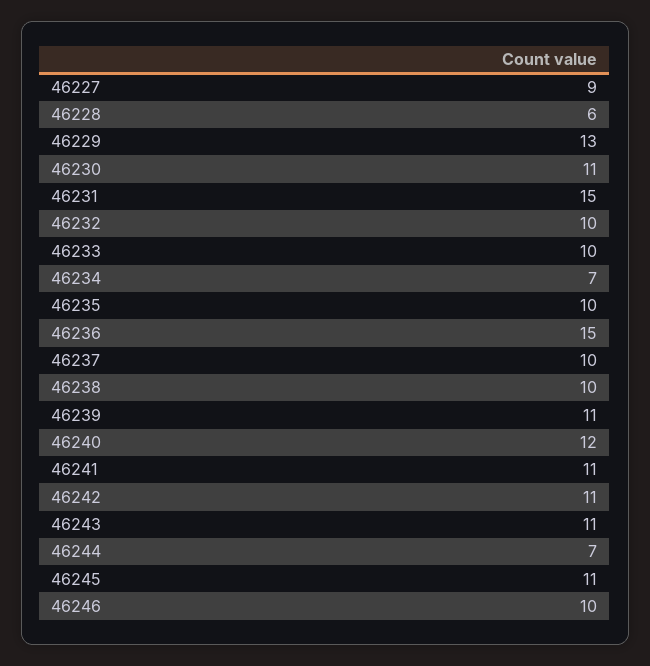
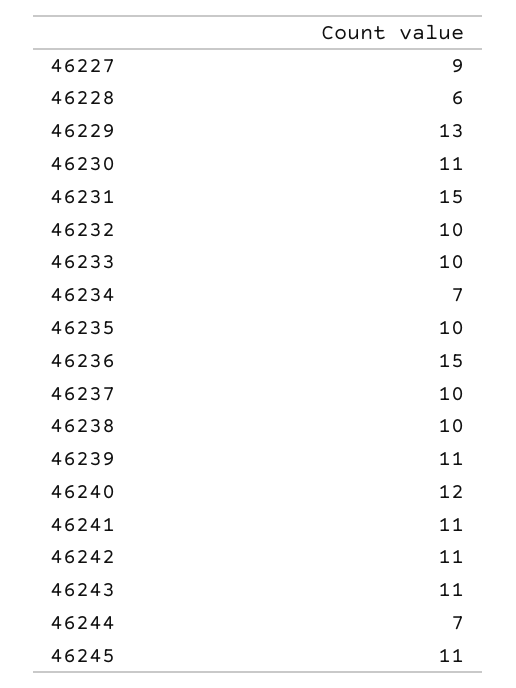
46246: 10 -> none

